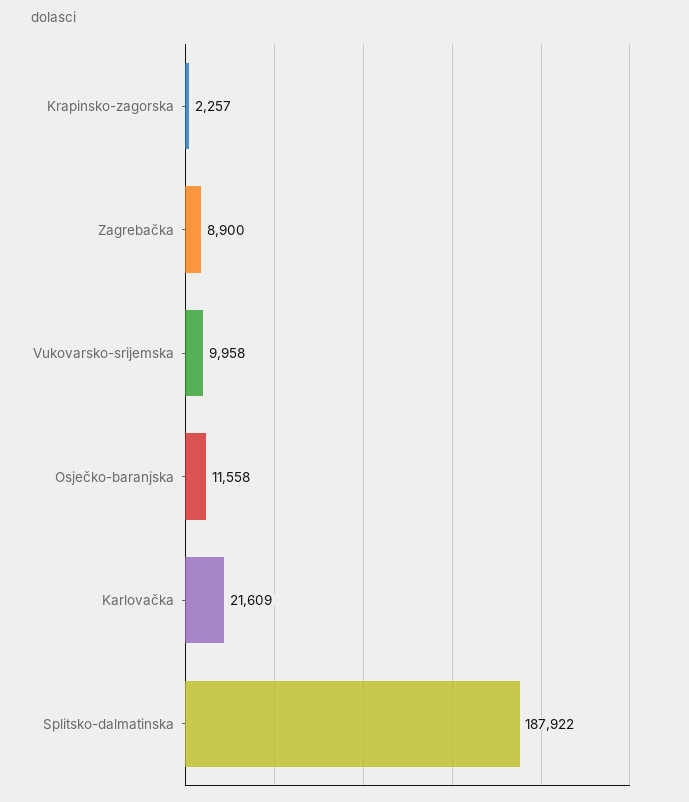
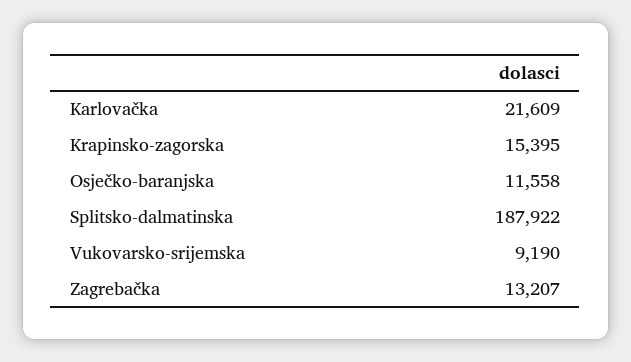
Krapinsko-zagorska: 2257 -> 15395
Zagrebačka: 8900 -> 13207
Vukovarsko-srijemska: 9958 -> 9190

